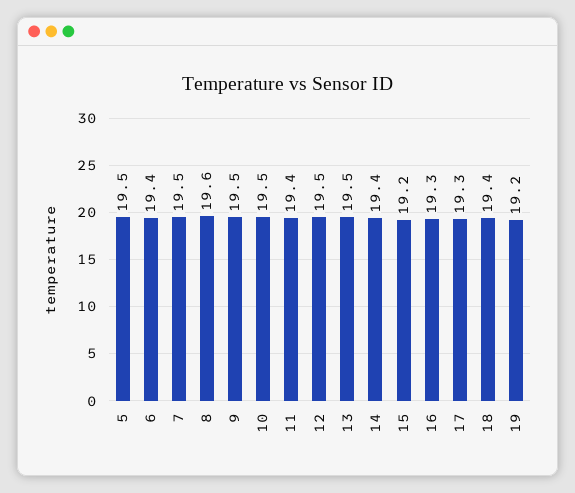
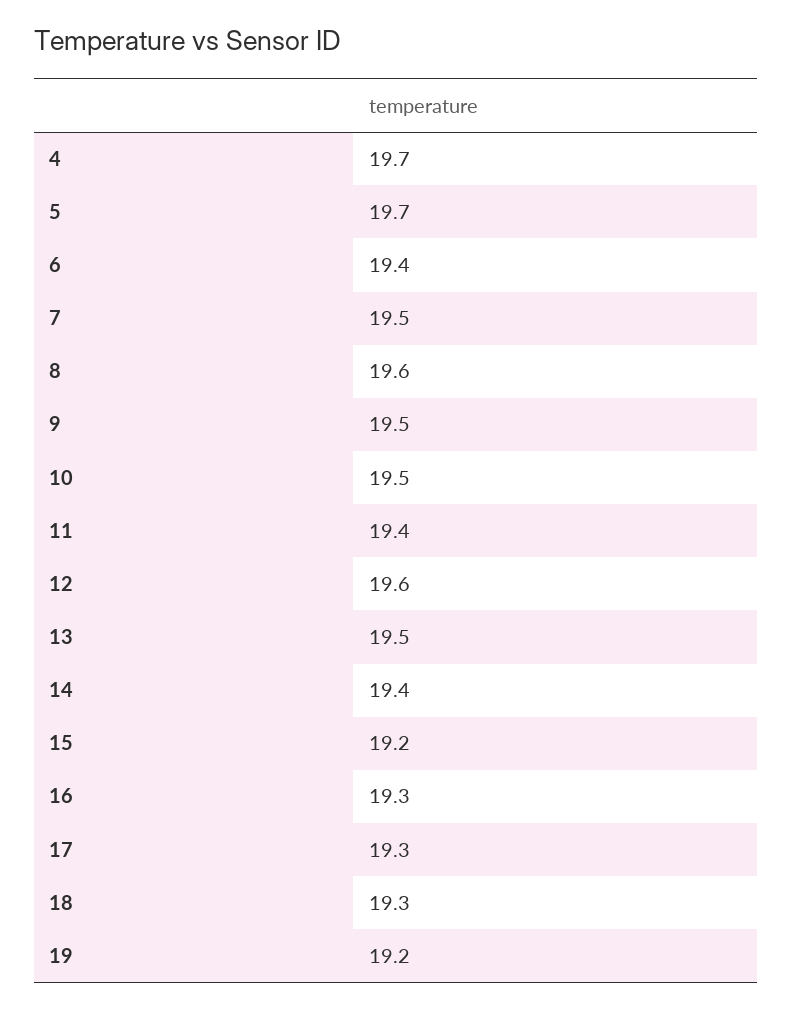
5: 19.5 -> 19.7
12: 19.5 -> 19.6
18: 19.4 -> 19.3
4: none -> 19.7

